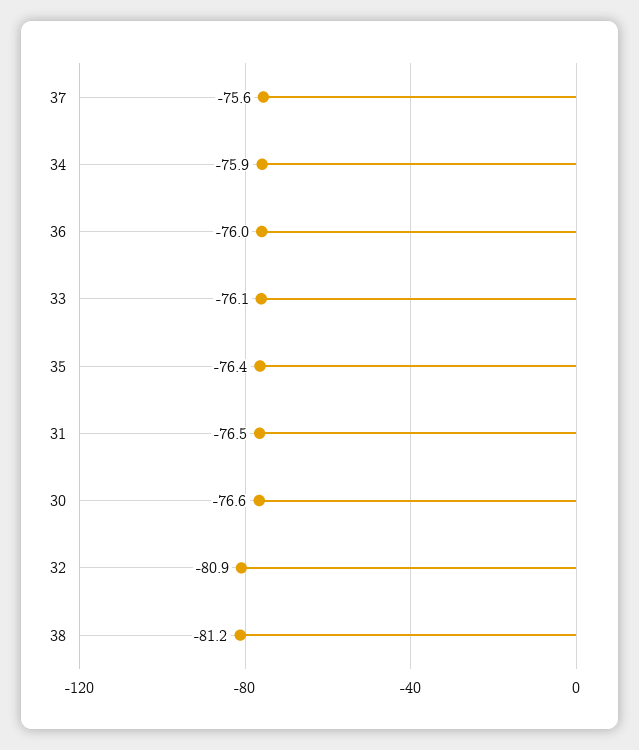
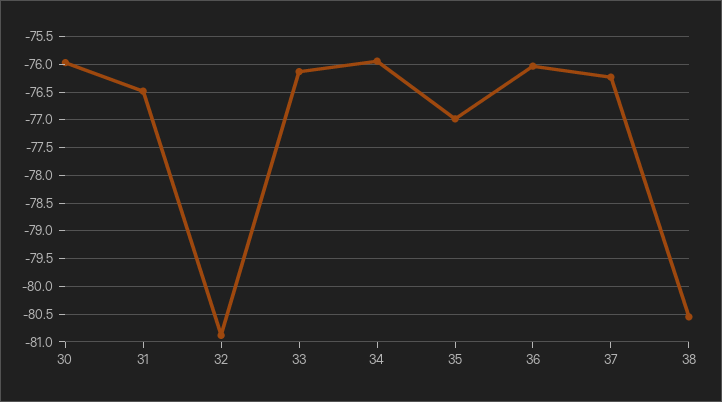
37: -75.6 -> -76.25
35: -76.4 -> -77
30: -76.6 -> -76
38: -81.2 -> -80.5

